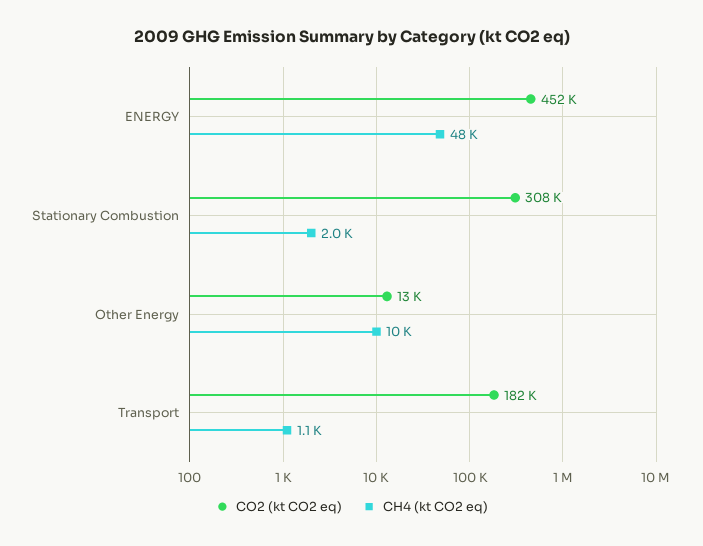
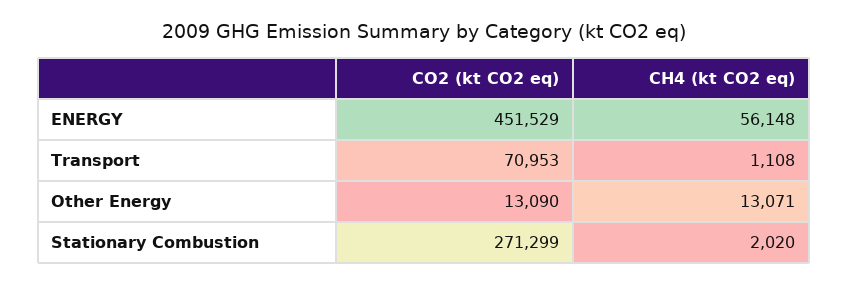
CH4 (kt CO2 eq), ENERGY: 48000 -> 56148
CO2 (kt CO2 eq), Stationary Combustion: 308000 -> 271299
CH4 (kt CO2 eq), Other Energy: 10000 -> 13071
CO2 (kt CO2 eq), Transport: 182000 -> 70953

